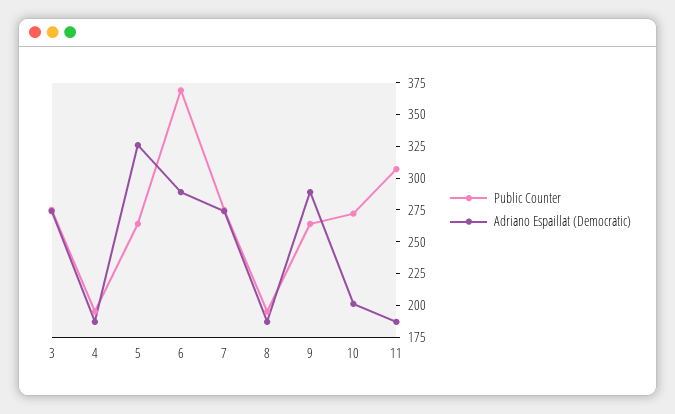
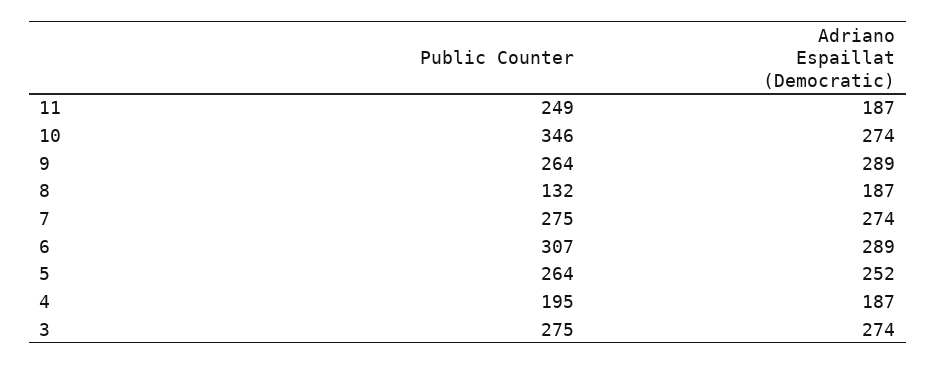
Adriano Espaillat (Democratic), 5: 325 -> 252
Public Counter, 6: 375 -> 307
Public Counter, 8: 200 -> 132
Public Counter, 10: 275 -> 346
Adriano Espaillat (Democratic), 10: 200 -> 274
Public Counter, 11: 300 -> 249

